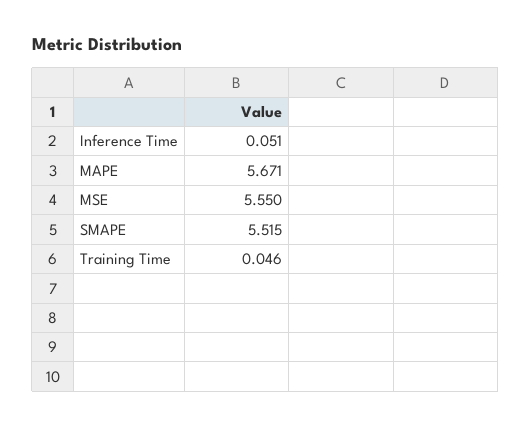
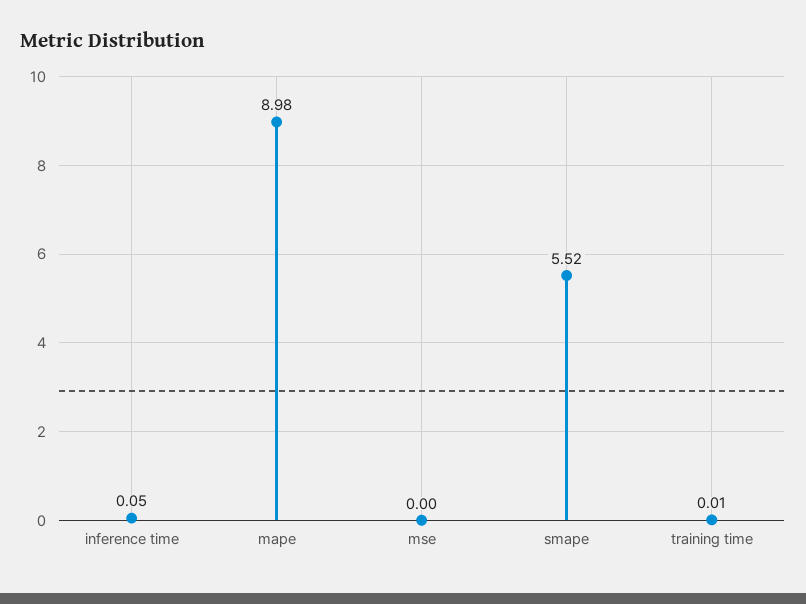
MAPE: 5.671 -> 8.98
MSE: 5.55 -> 0
Training Time: 0.046 -> 0.01

